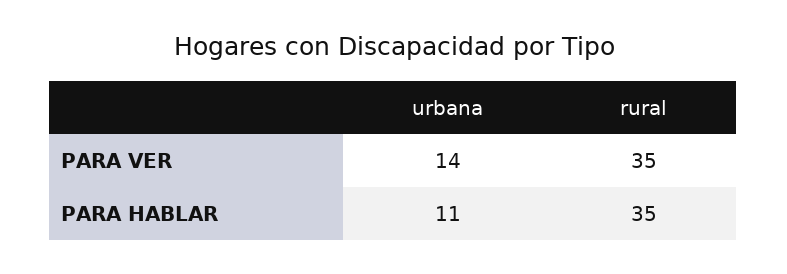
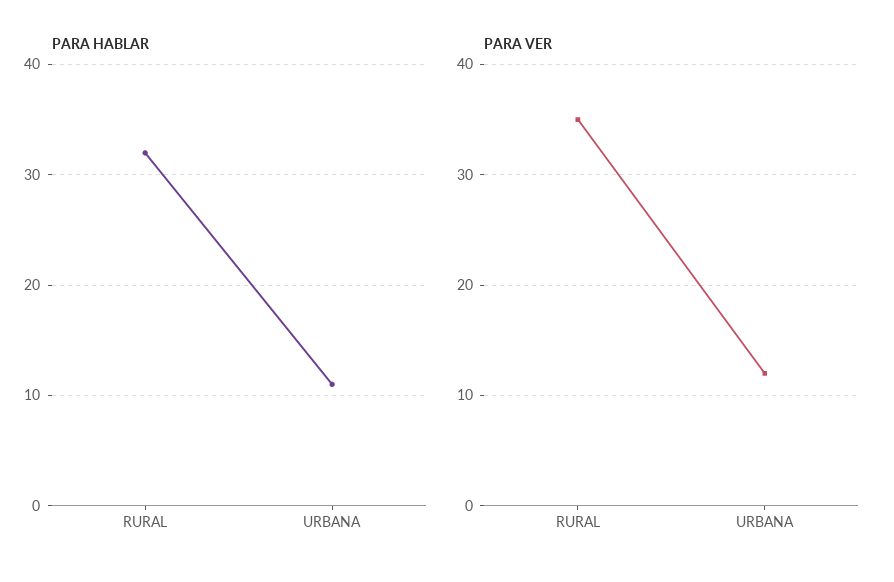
PARA VER, urbana: 14 -> 12
PARA HABLAR, rural: 35 -> 32

